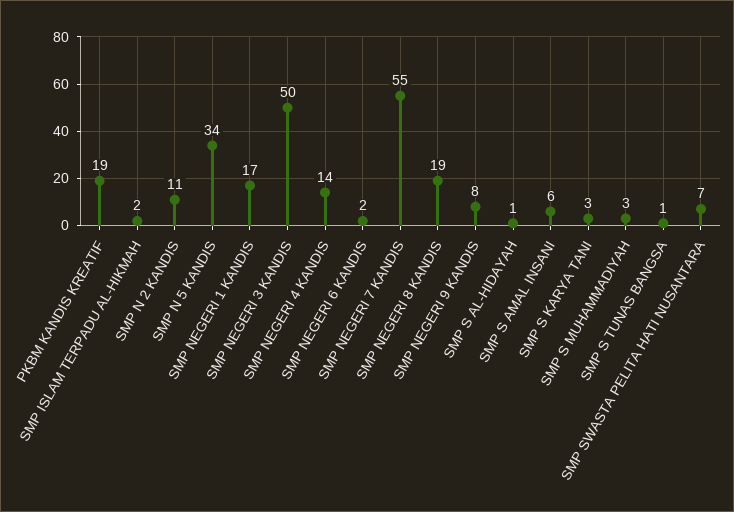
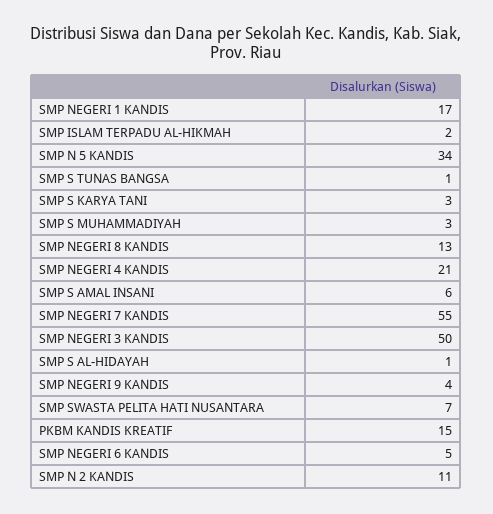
PKBM KANDIS KREATIF: 19 -> 15
SMP NEGERI 4 KANDIS: 14 -> 21
SMP NEGERI 6 KANDIS: 2 -> 5
SMP NEGERI 8 KANDIS: 19 -> 13
SMP NEGERI 9 KANDIS: 8 -> 4

